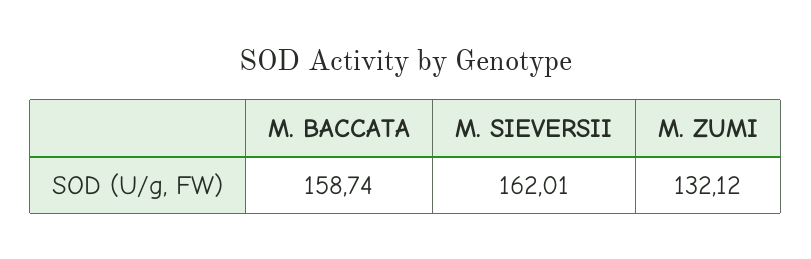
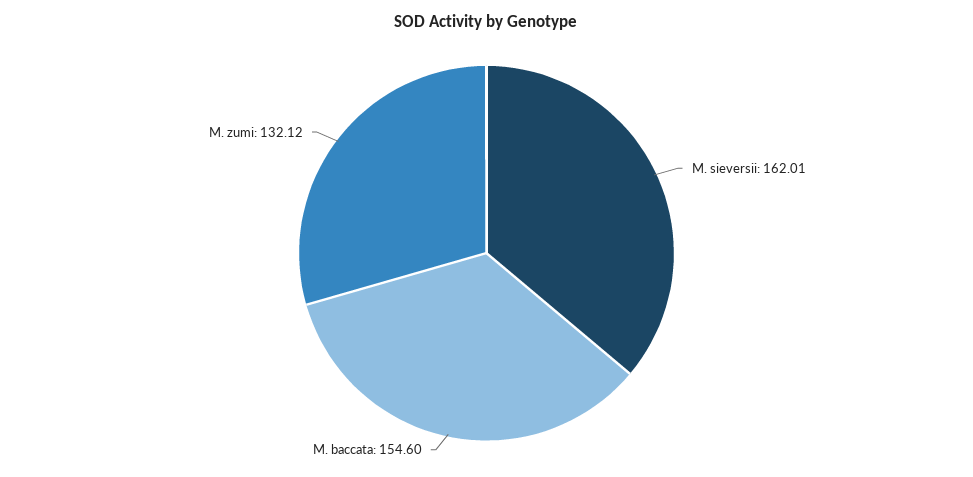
M. BACCATA: 158.74 -> 154.6

